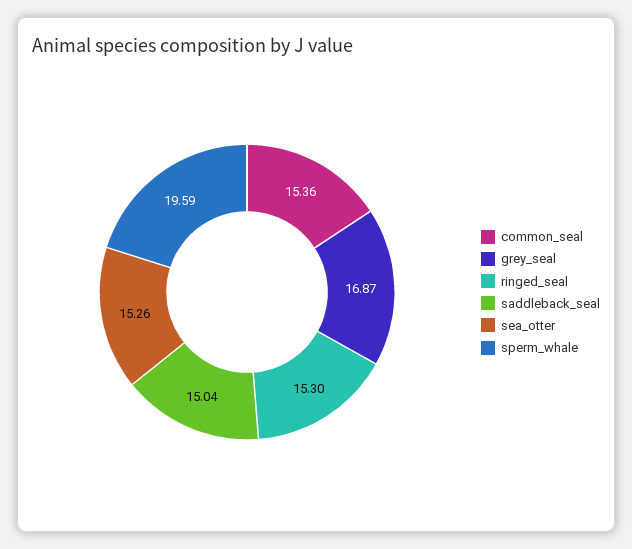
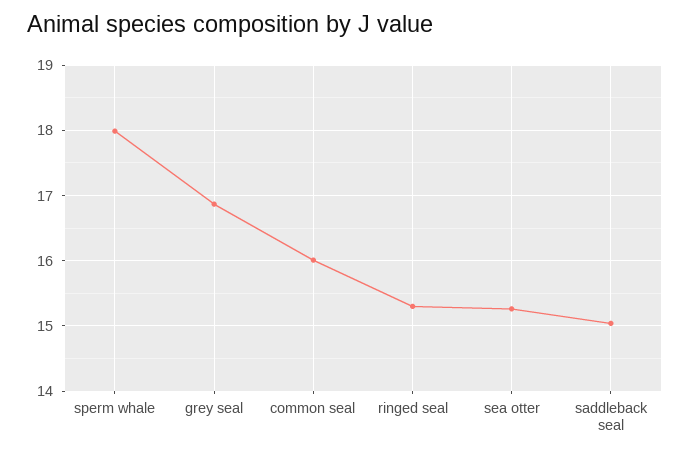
common_seal: 15.36 -> 16
sperm_whale: 19.59 -> 18

